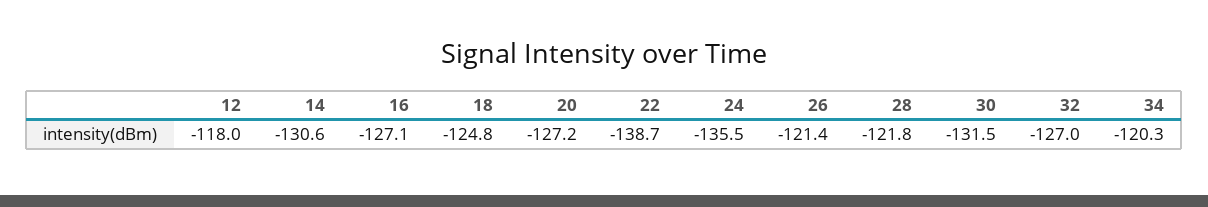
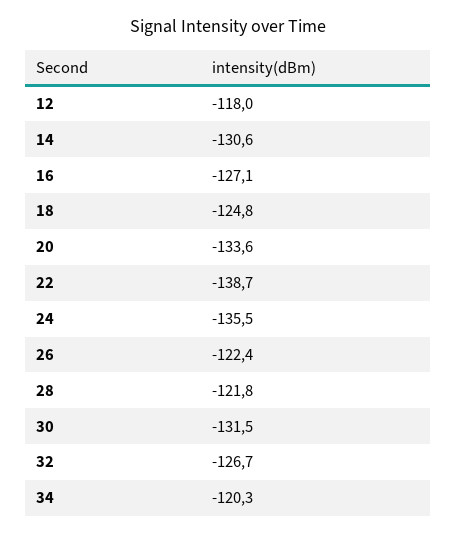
20: -127.2 -> -133.6
26: -121.4 -> -122.4
32: -127 -> -126.7

